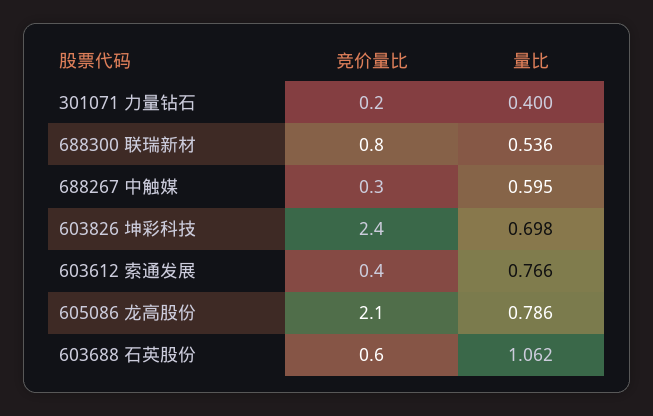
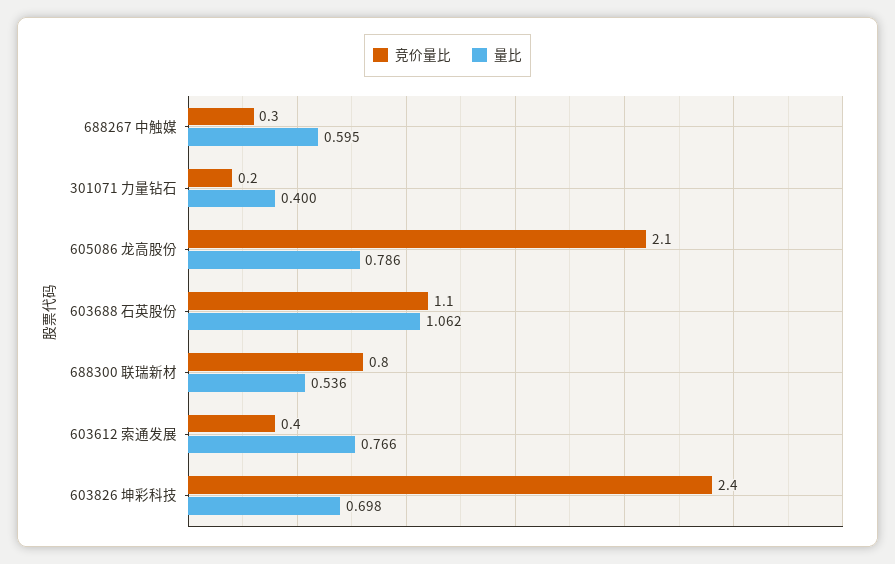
竞价量比, 603688 石英股份: 0.6 -> 1.1

